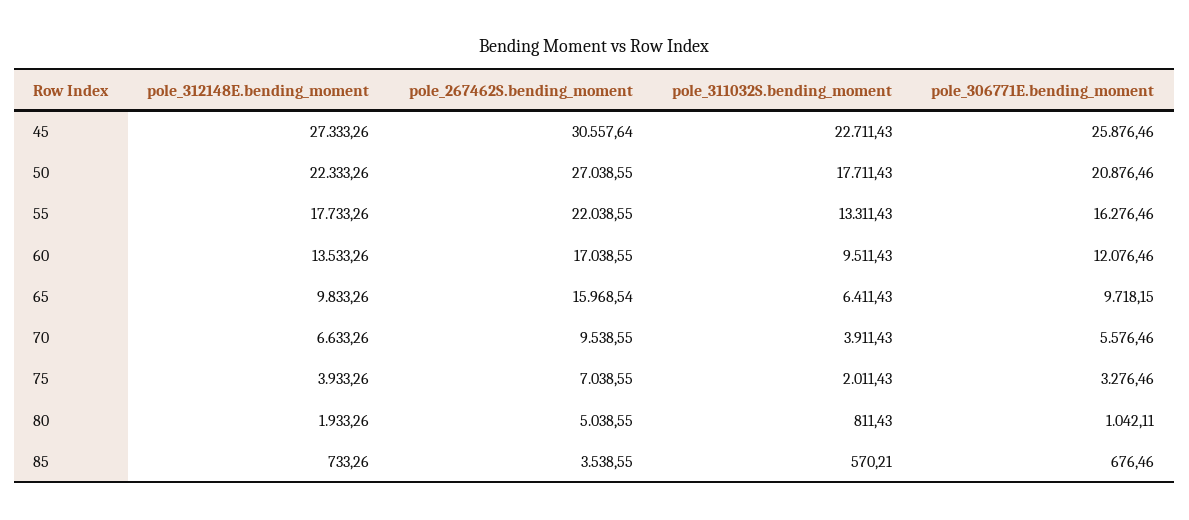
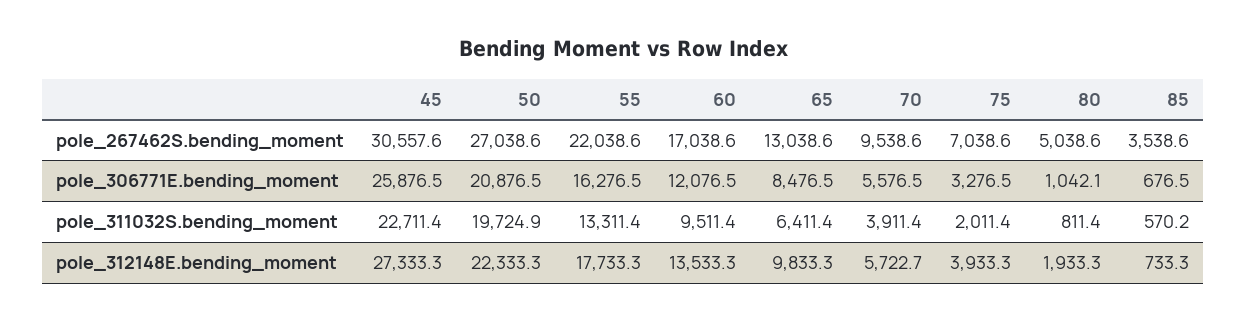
pole_311032S.bending_moment, 50: 17711.43 -> 19724.9
pole_267462S.bending_moment, 65: 15968.54 -> 13038.6
pole_306771E.bending_moment, 65: 9718.15 -> 8476.5
pole_312148E.bending_moment, 70: 6633.26 -> 5722.7

